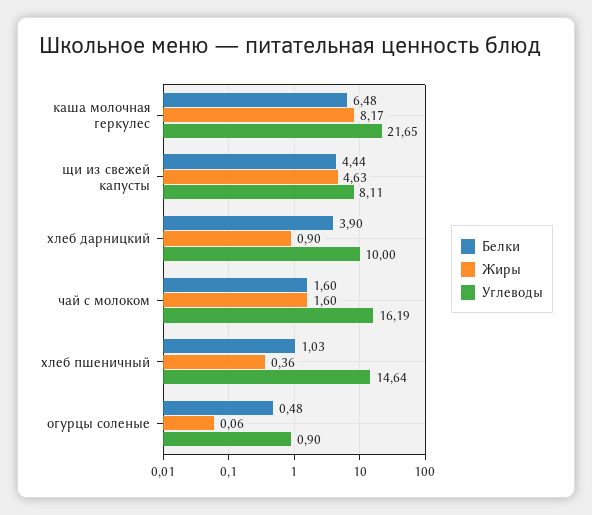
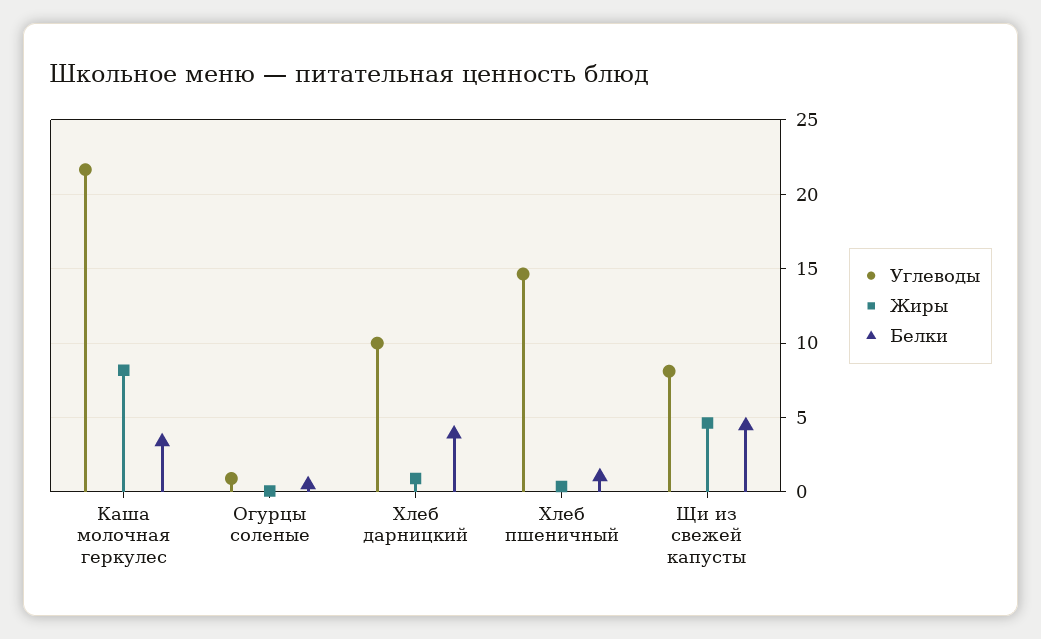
Белки, каша молочная геркулес: 6.48 -> 3.5
Белки, чай с молоком: 1.6 -> none
Жиры, чай с молоком: 1.6 -> none
Углеводы, чай с молоком: 16.19 -> none

